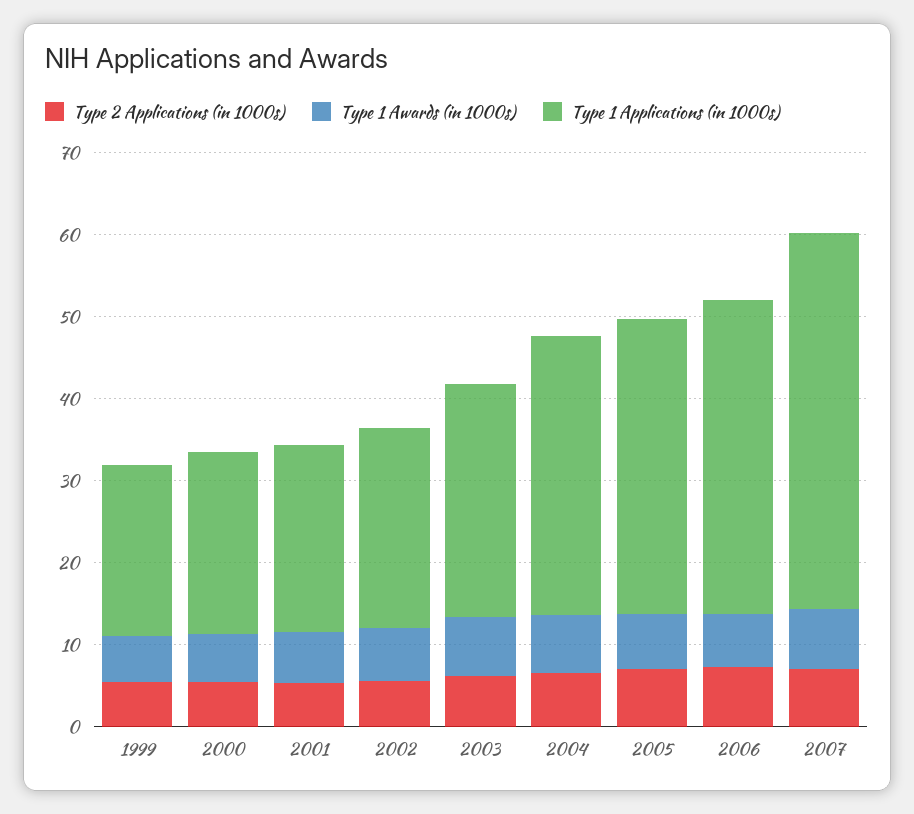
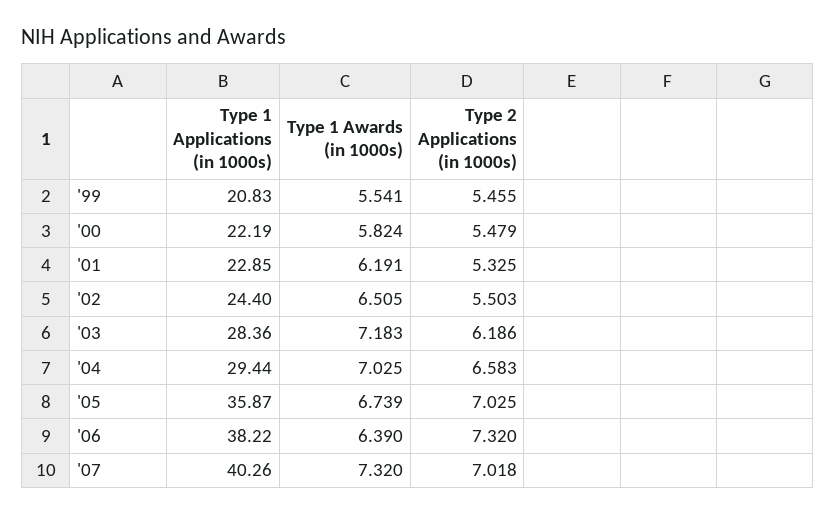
Type 1 Applications (in 1000s), 2004: 34 -> 29.44
Type 1 Applications (in 1000s), 2007: 46 -> 40.26

